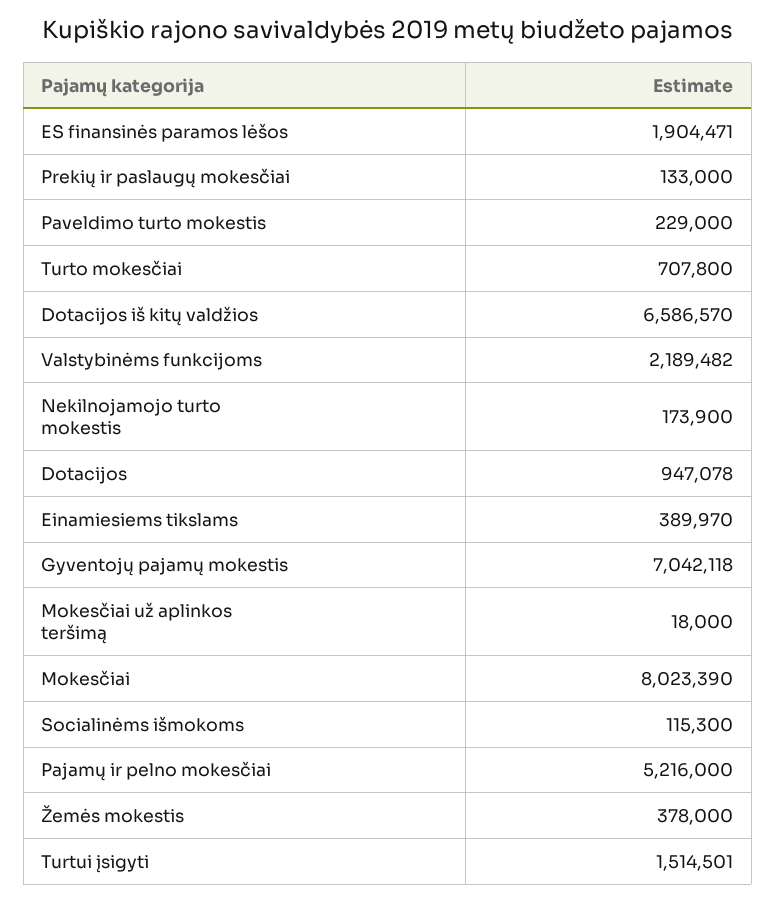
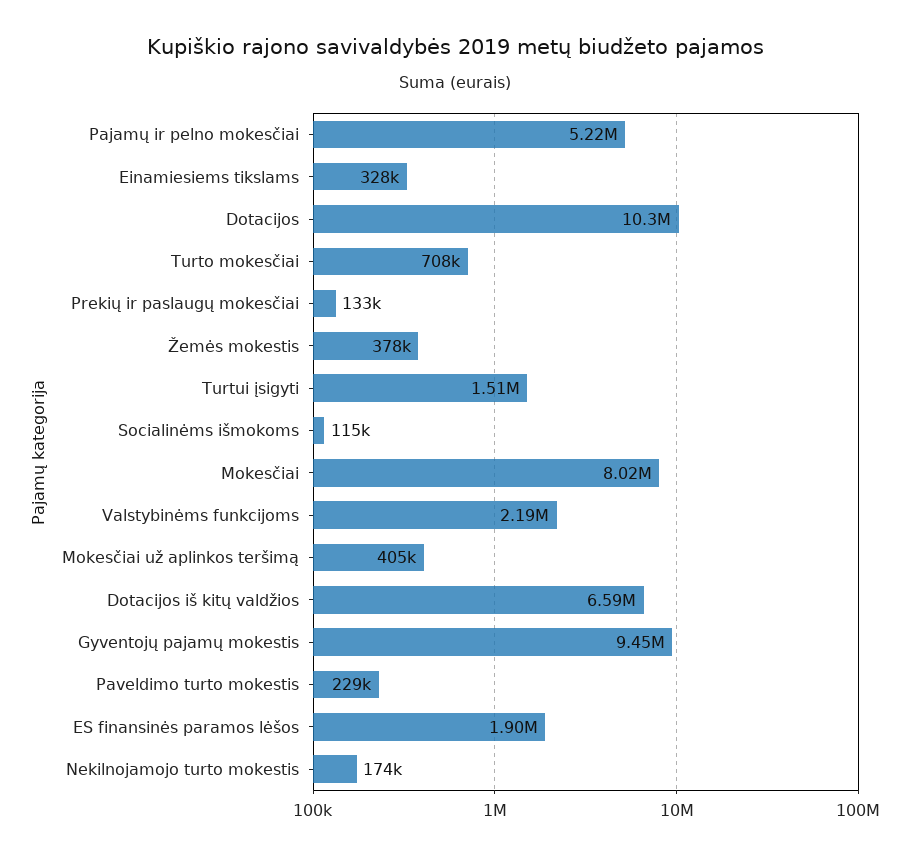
Dotacijos: 947078 -> 10300000
Einamiesiems tikslams: 389970 -> 328000
Gyventojų pajamų mokestis: 7042118 -> 9450000
Mokesčiai už aplinkos teršimą: 18000 -> 405000

